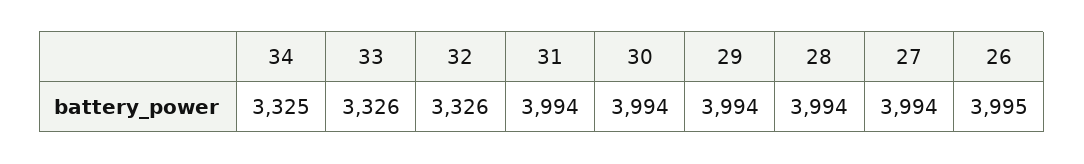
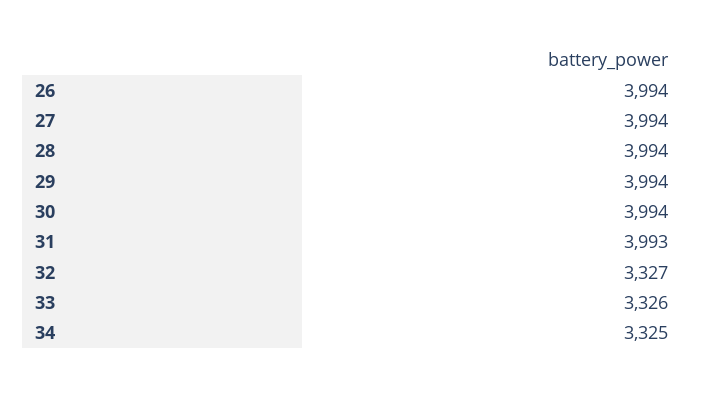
32: 3326 -> 3327
31: 3994 -> 3993
26: 3995 -> 3994

